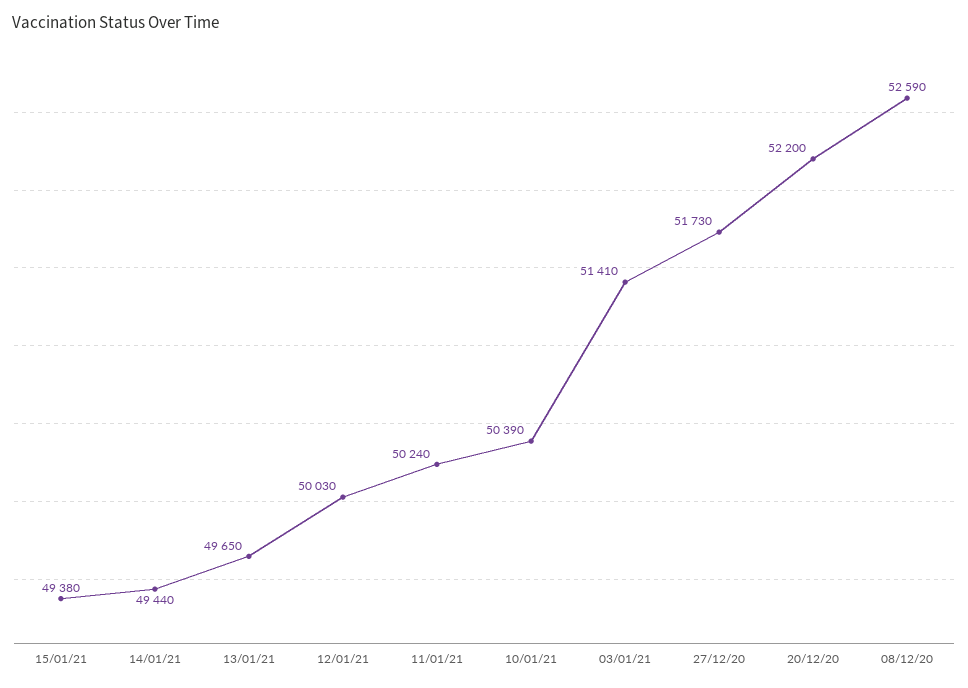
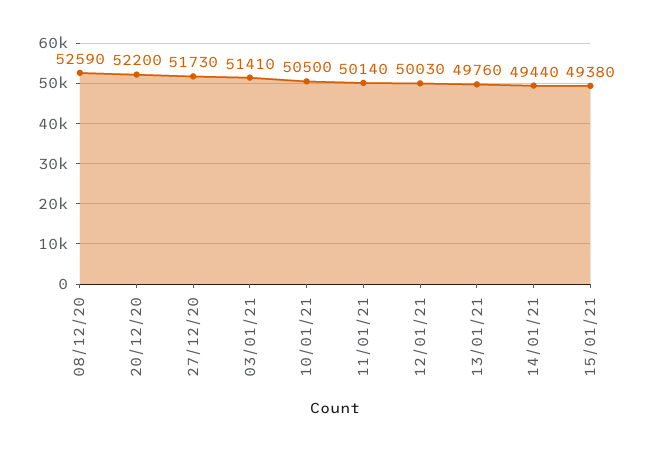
13/01/21: 49650 -> 49760
11/01/21: 50240 -> 50140
10/01/21: 50390 -> 50500

